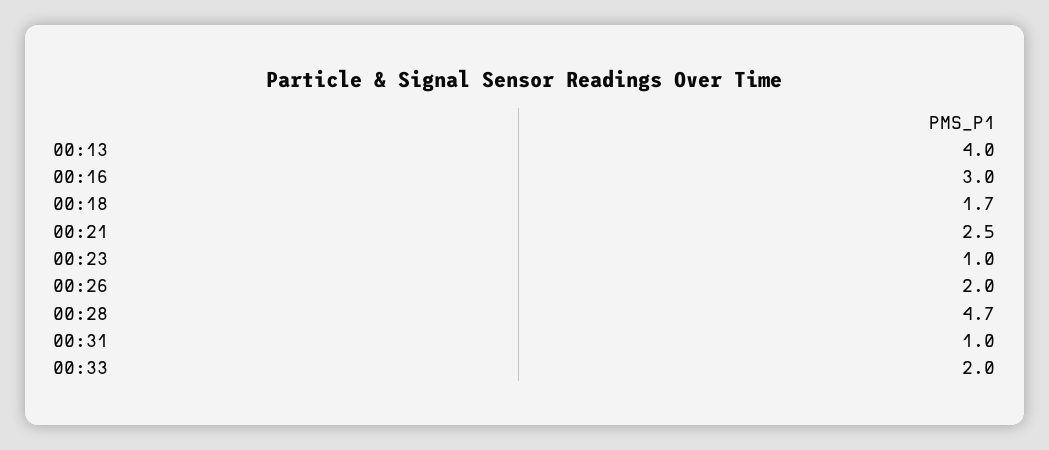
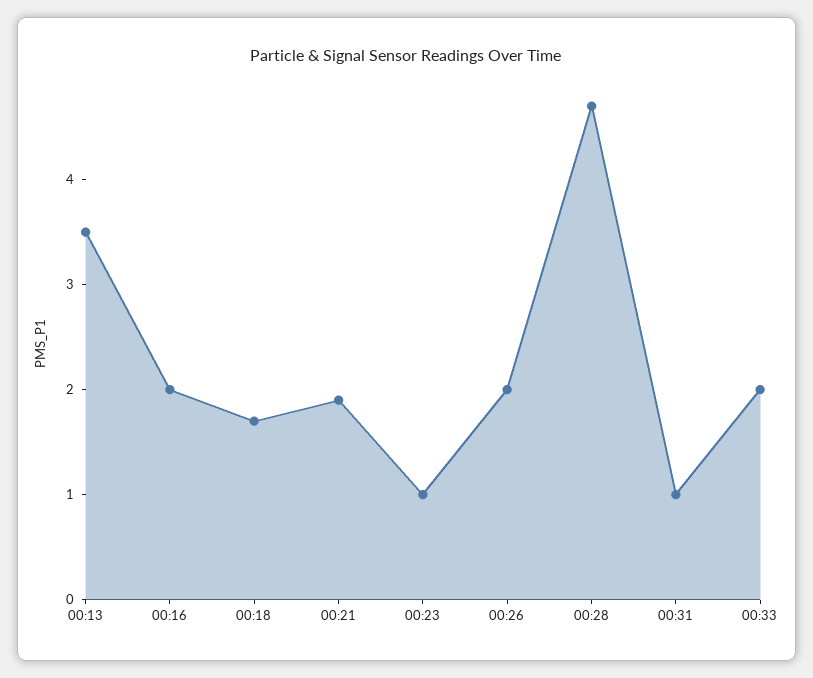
00:13: 4 -> 3.5
00:16: 3 -> 2
00:21: 2.5 -> 1.9

